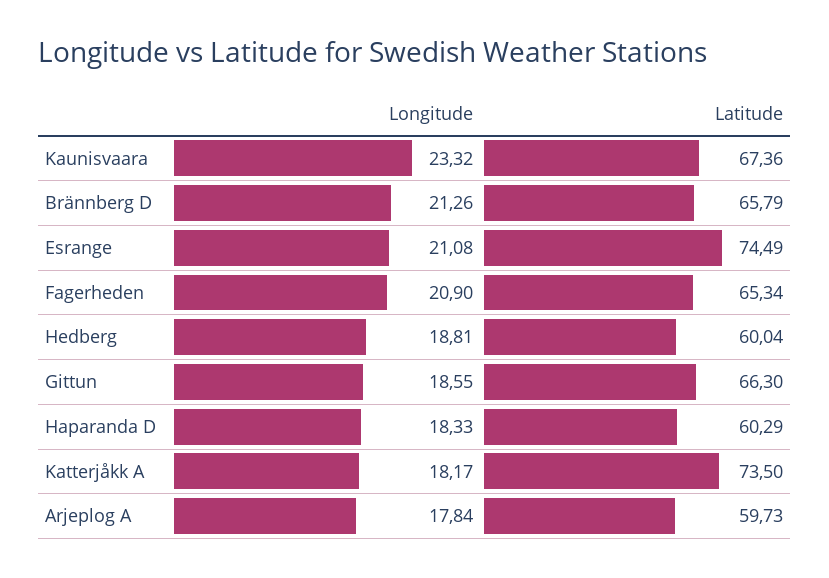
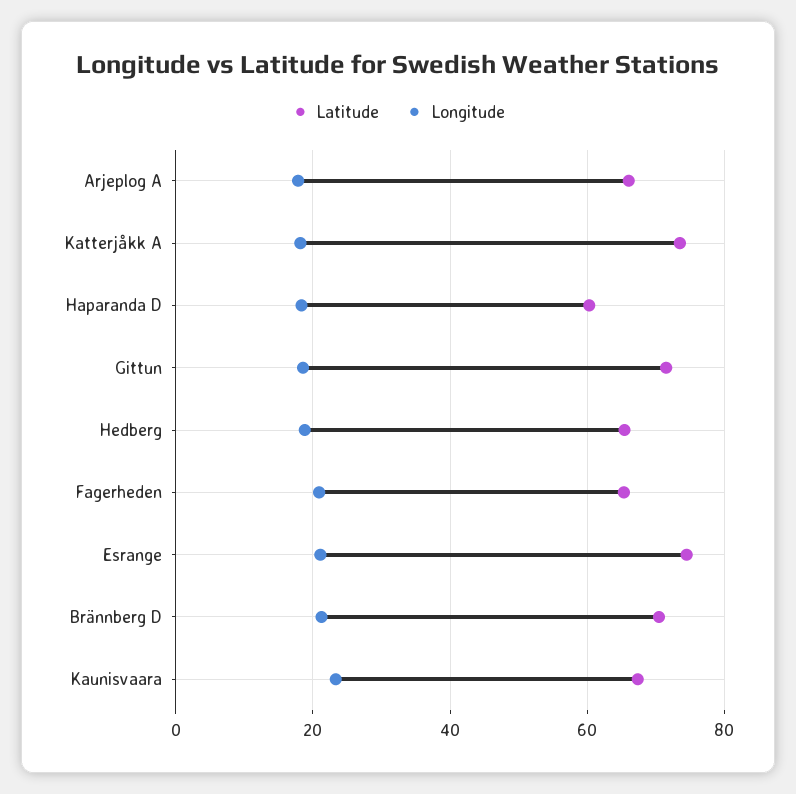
Latitude, Brännberg D: 65.79 -> 70
Latitude, Hedberg: 60.04 -> 66
Latitude, Gittun: 66.3 -> 72
Latitude, Arjeplog A: 59.73 -> 66

